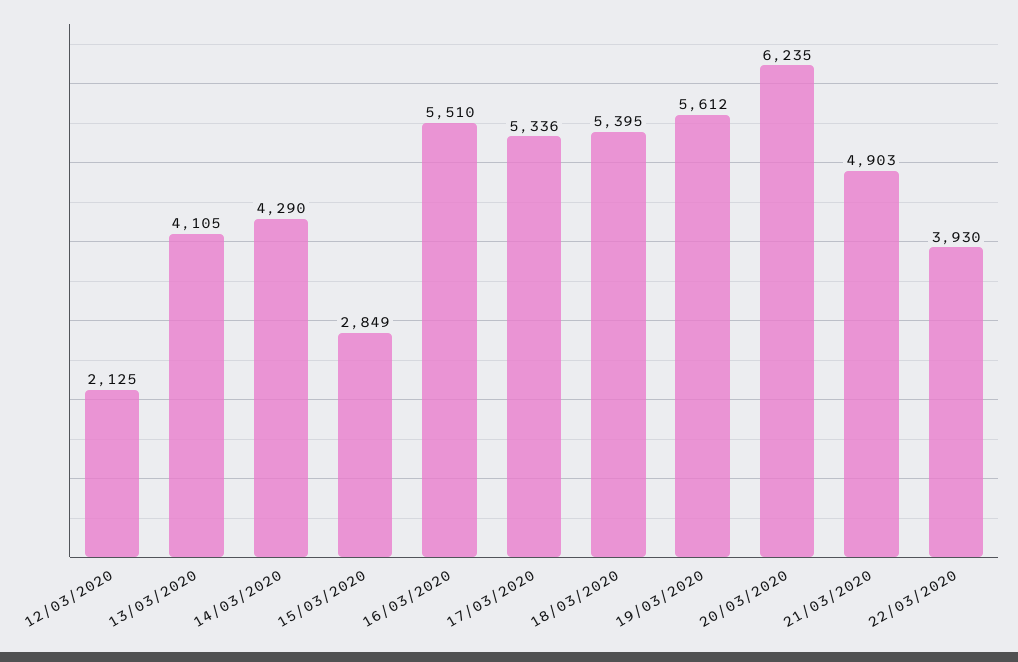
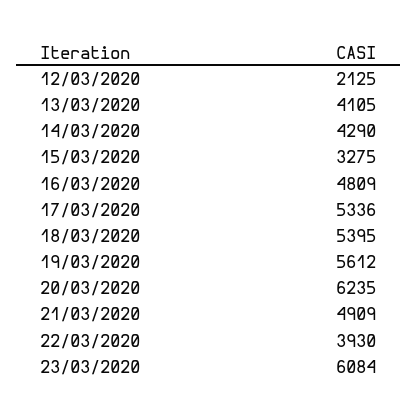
15/03/2020: 2849 -> 3275
16/03/2020: 5510 -> 4809
21/03/2020: 4903 -> 4909
23/03/2020: none -> 6084

